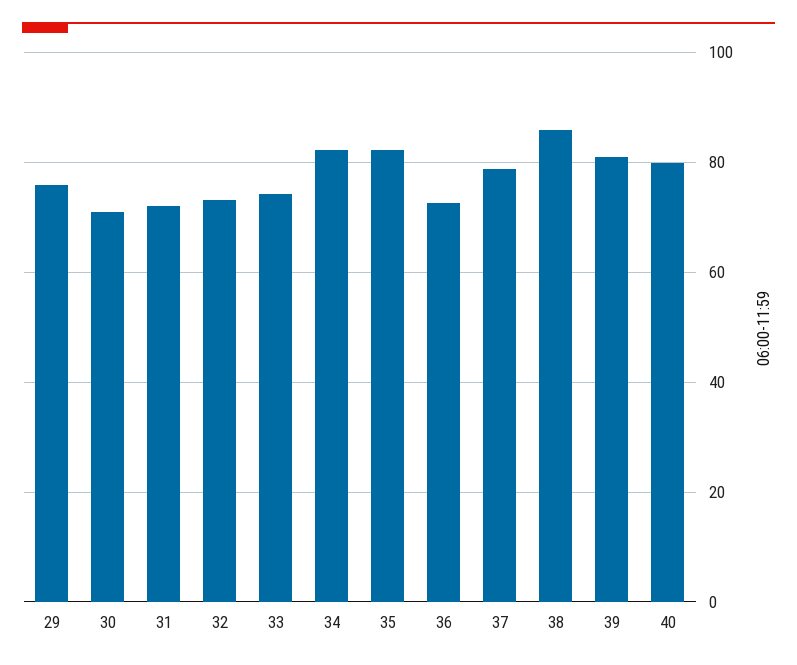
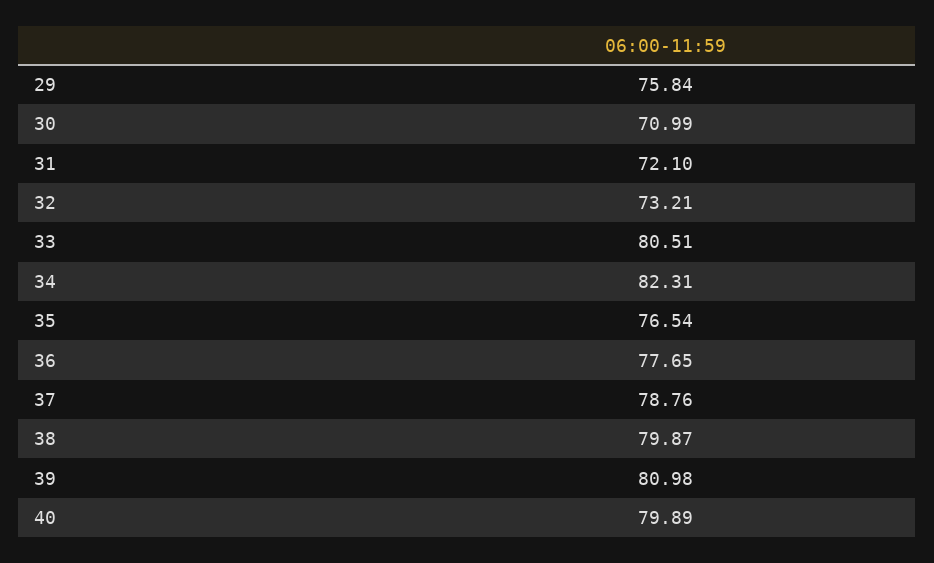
33: 74 -> 80.51
35: 82 -> 76.54
36: 72 -> 77.65
38: 86 -> 79.87

